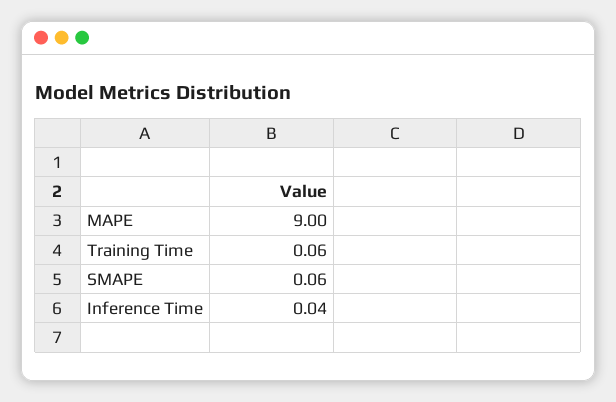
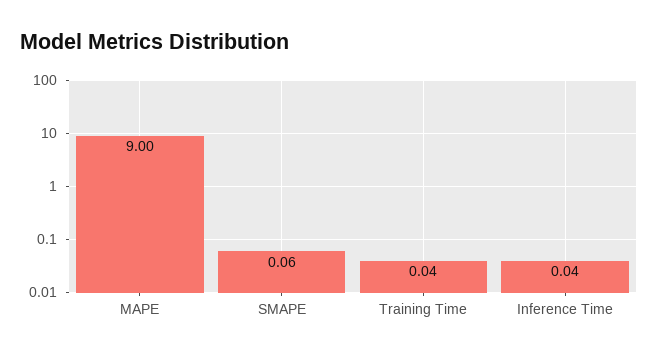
Training Time: 0.06 -> 0.04

